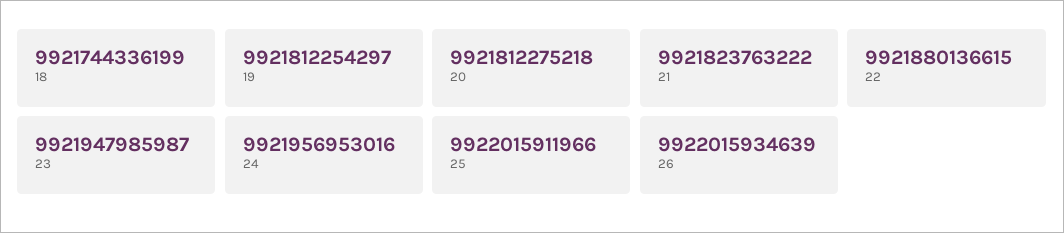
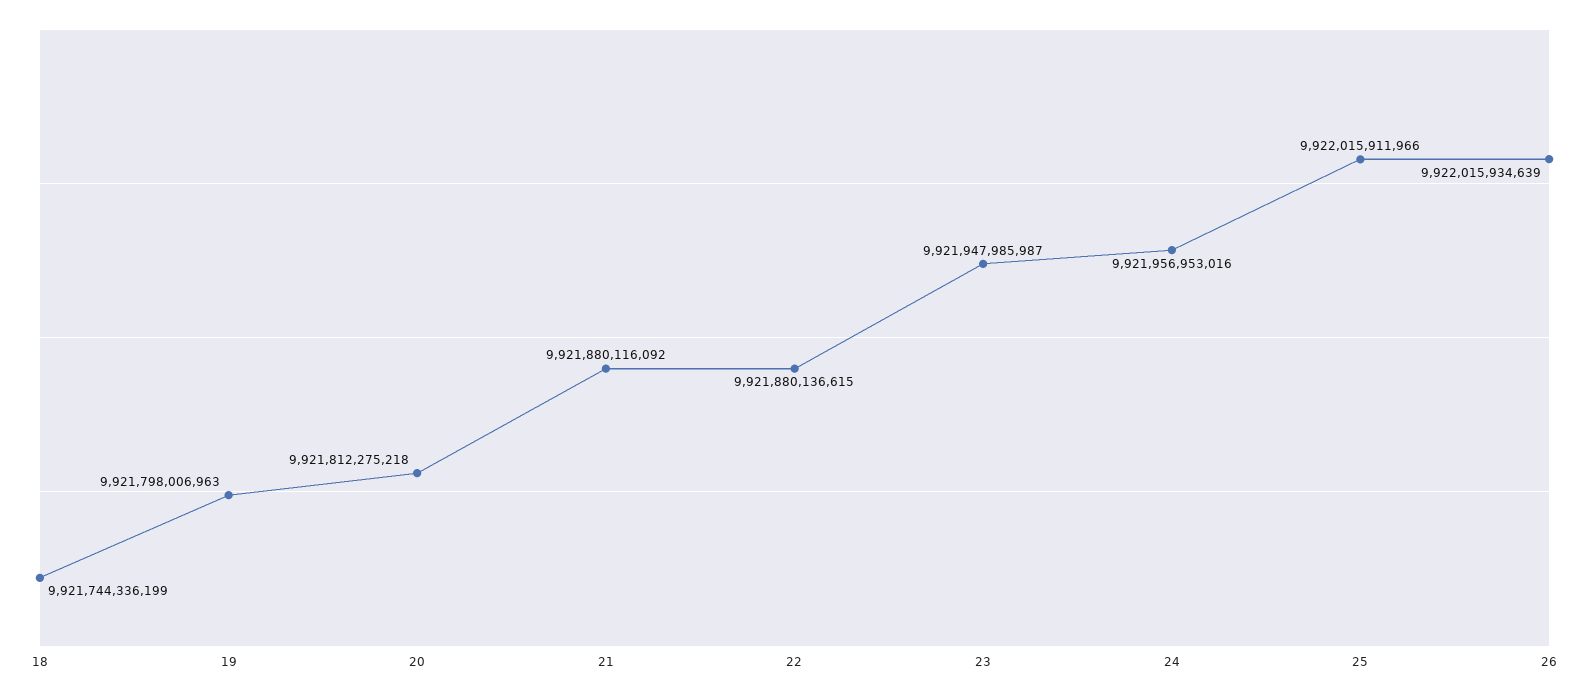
19: 9921812254297 -> 9921798006963
21: 9921823763222 -> 9921880116092

